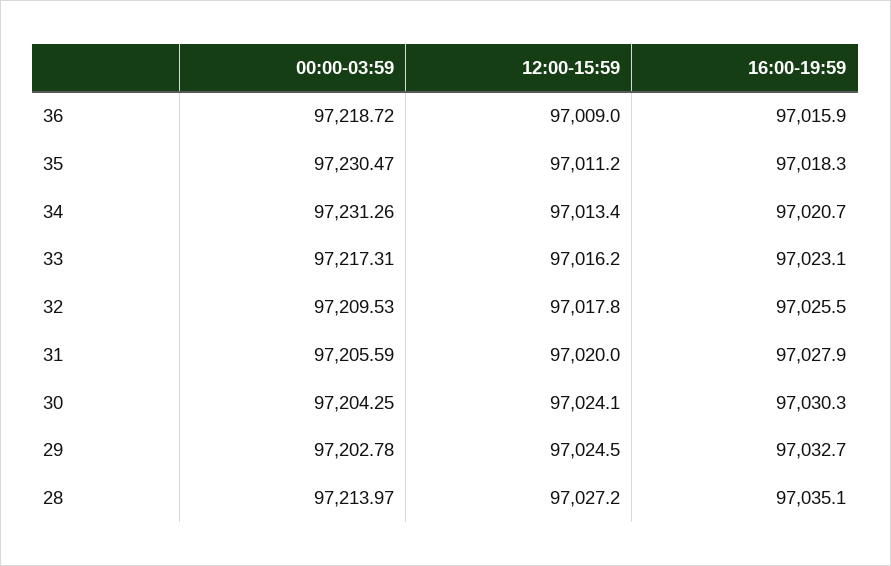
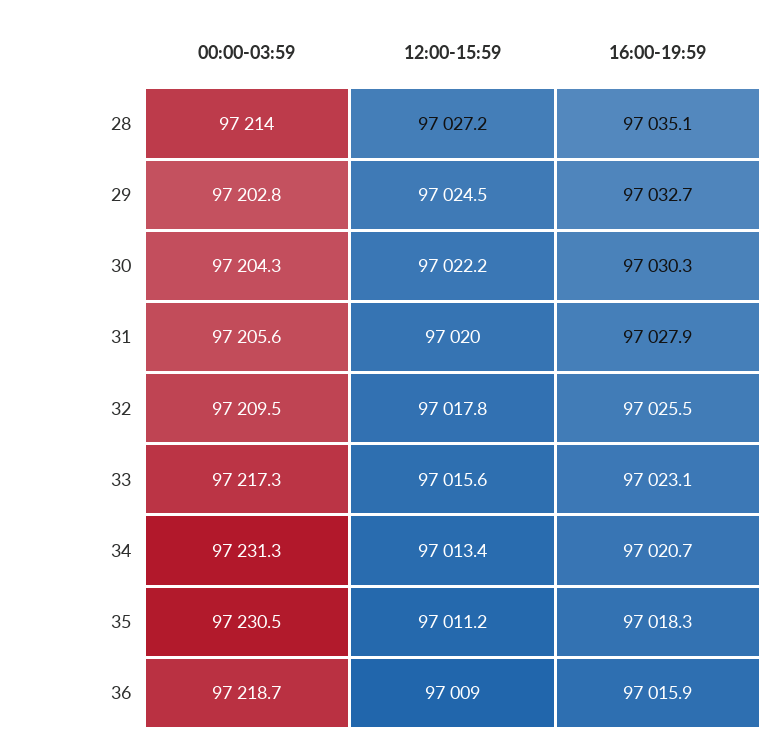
12:00-15:59, 33: 97016.2 -> 97015.6
12:00-15:59, 30: 97024.1 -> 97022.2

